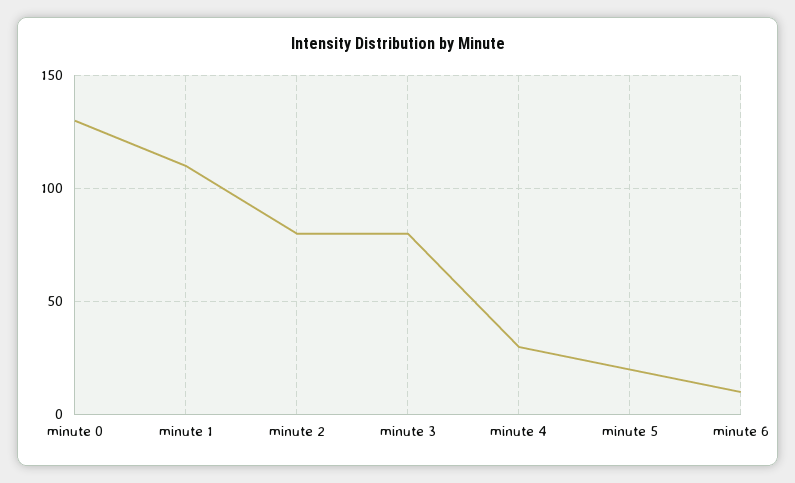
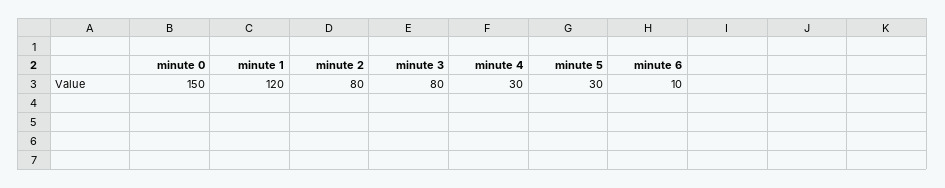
minute 0: 130 -> 150
minute 1: 110 -> 120
minute 5: 20 -> 30

